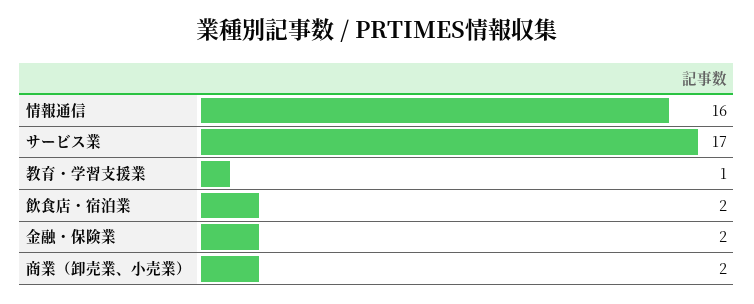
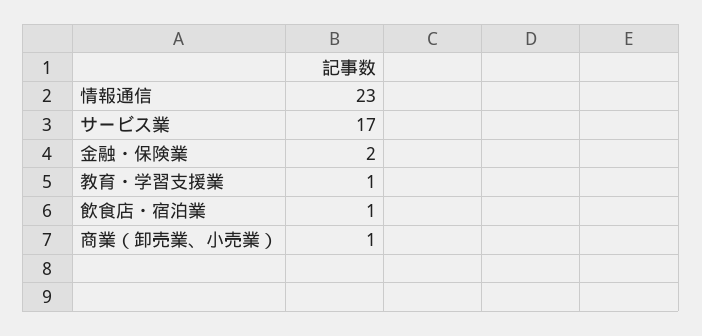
情報通信: 16 -> 23
飲食店・宿泊業: 2 -> 1
商業（卸売業、小売業）: 2 -> 1

